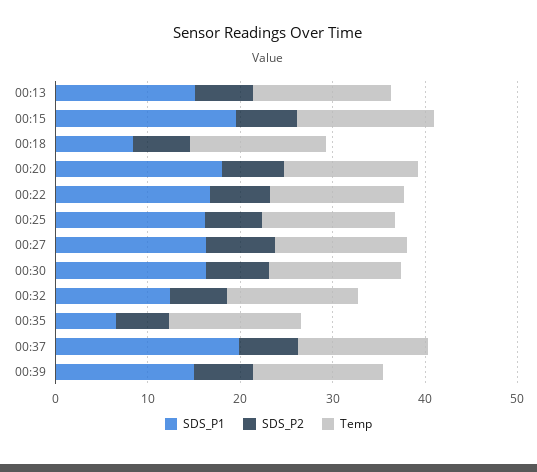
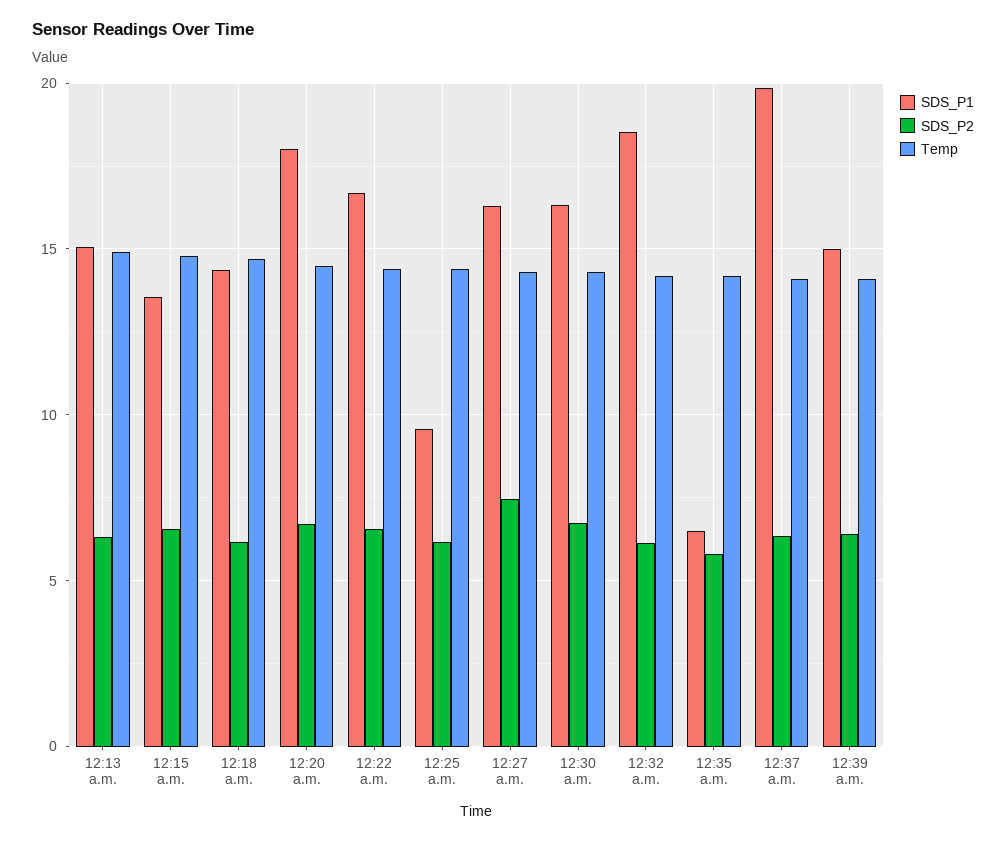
SDS_P1, 00:15: 20 -> 13.5
SDS_P1, 00:18: 8 -> 14.5
SDS_P1, 00:25: 16 -> 9.5
SDS_P1, 00:32: 12 -> 18.5

